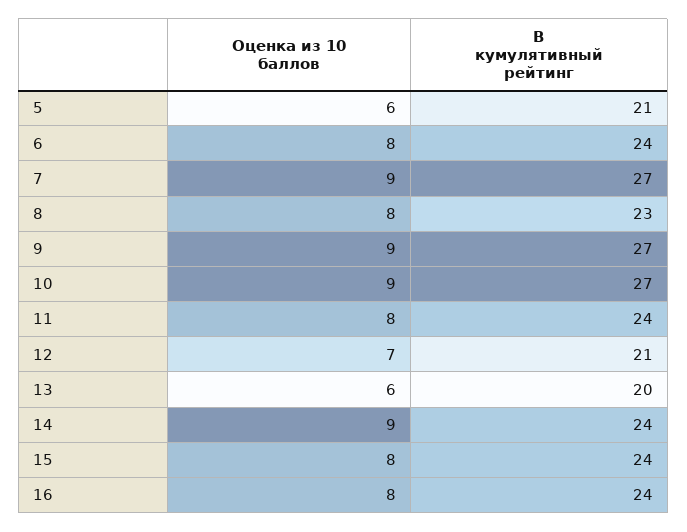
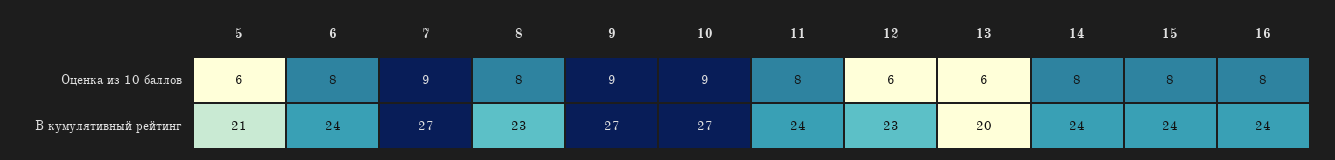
Оценка из 10 баллов, 12: 7 -> 6
В кумулятивный рейтинг, 12: 21 -> 23
Оценка из 10 баллов, 14: 9 -> 8

